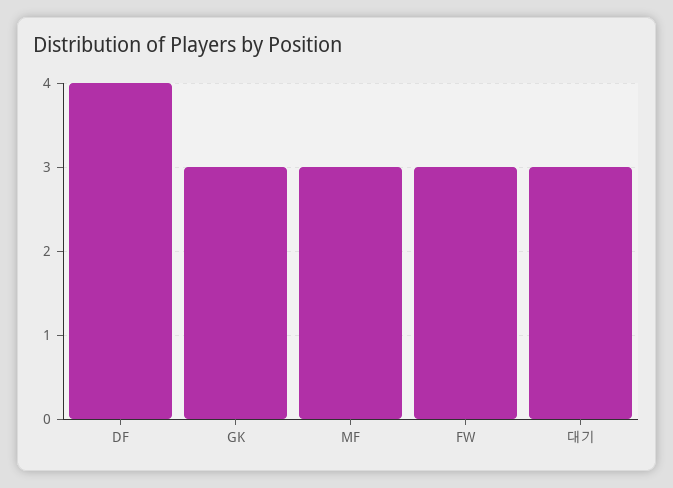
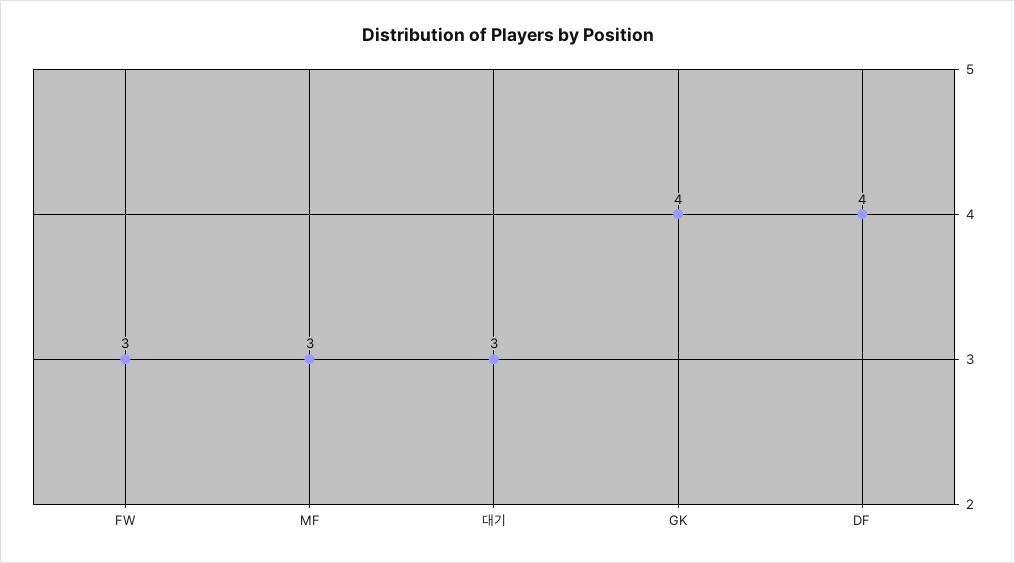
GK: 3 -> 4

